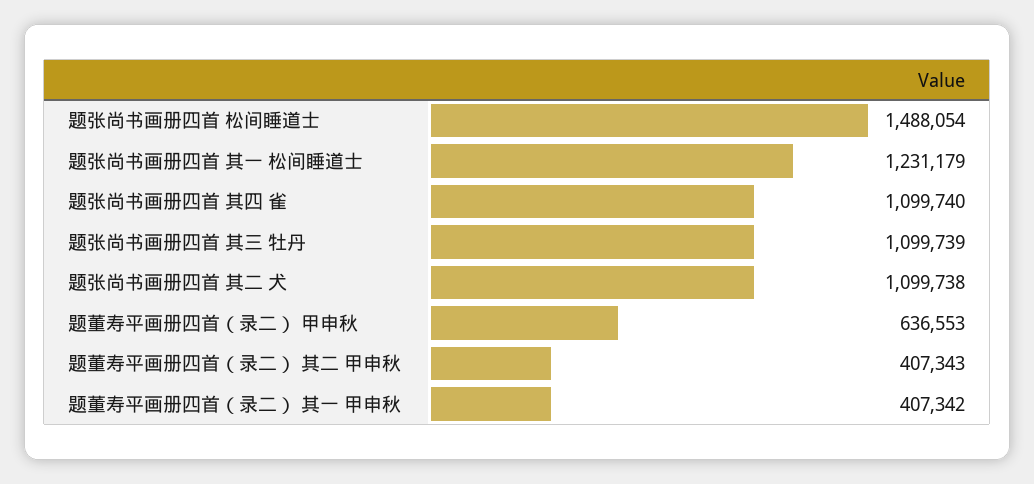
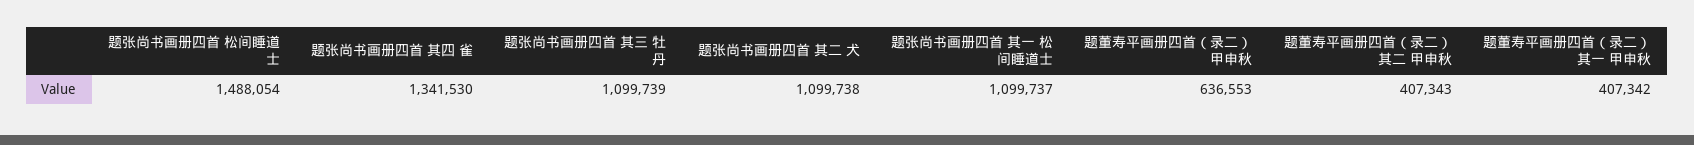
题张尚书画册四首 其一 松间睡道士: 1231179 -> 1099737
题张尚书画册四首 其四 雀: 1099740 -> 1341530

